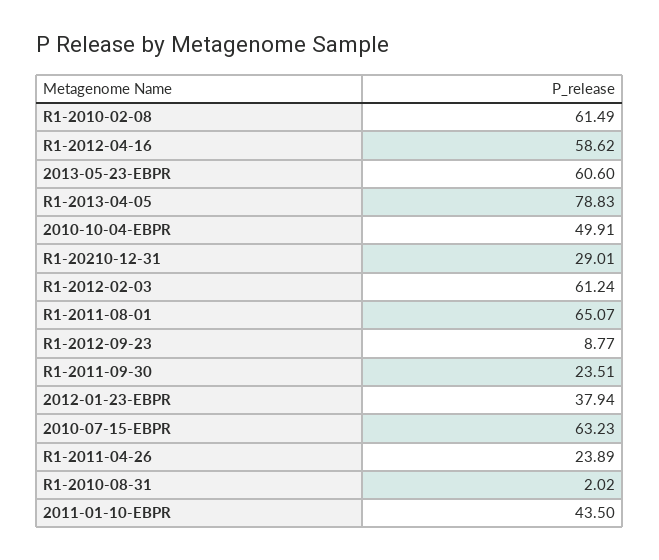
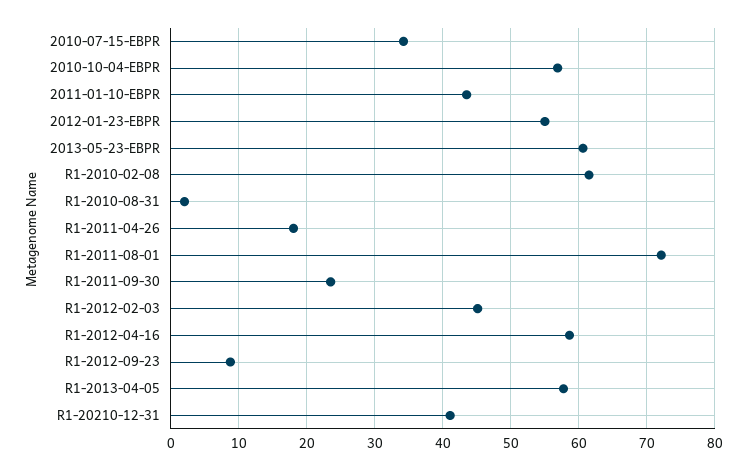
R1-2013-04-05: 78.83 -> 58
2010-10-04-EBPR: 49.91 -> 57
R1-20210-12-31: 29.01 -> 41
R1-2012-02-03: 61.24 -> 45
R1-2011-08-01: 65.07 -> 72
2012-01-23-EBPR: 37.94 -> 55
2010-07-15-EBPR: 63.23 -> 34
R1-2011-04-26: 23.89 -> 18

